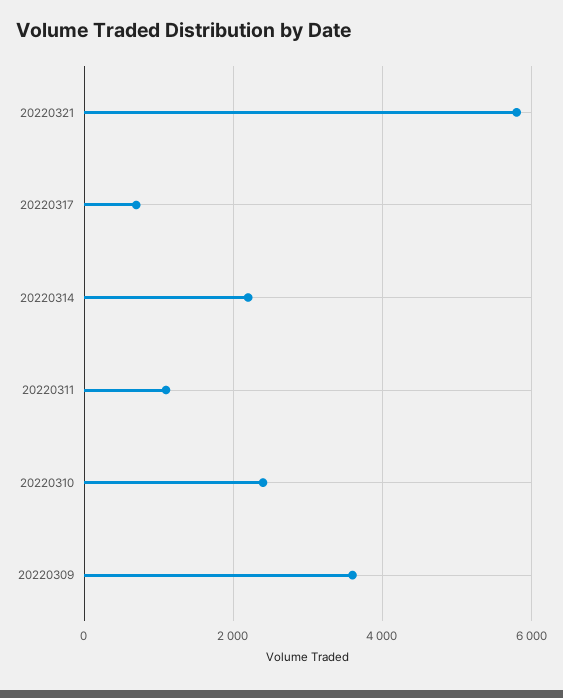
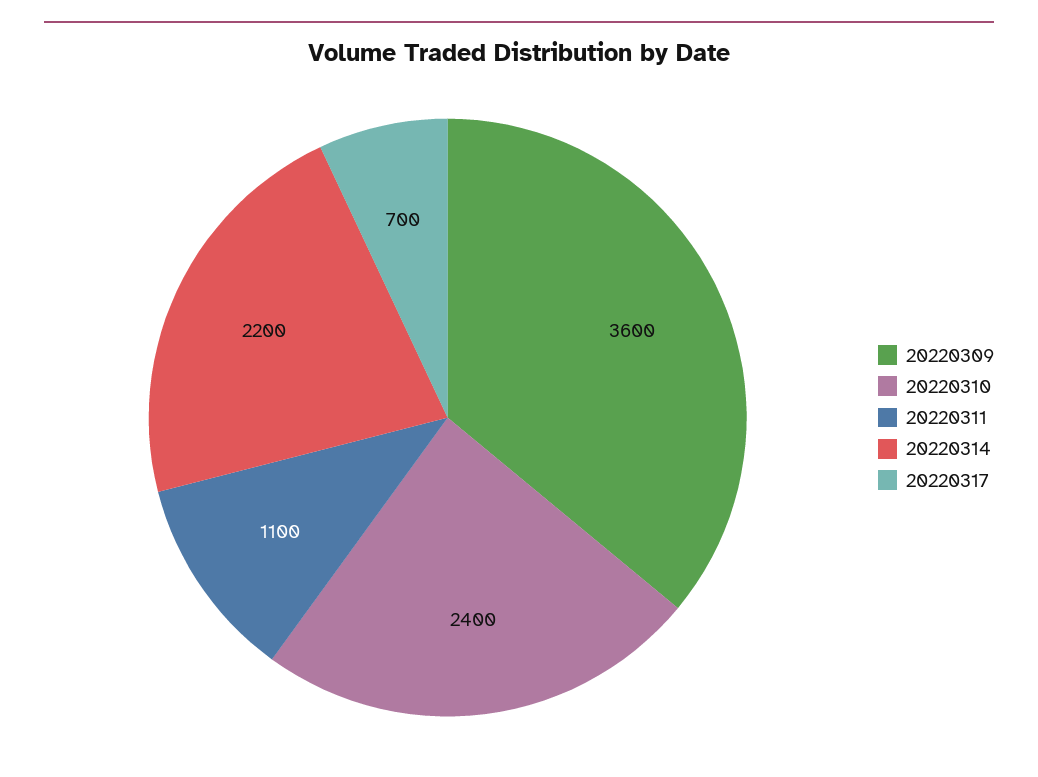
20220321: 5800 -> none

